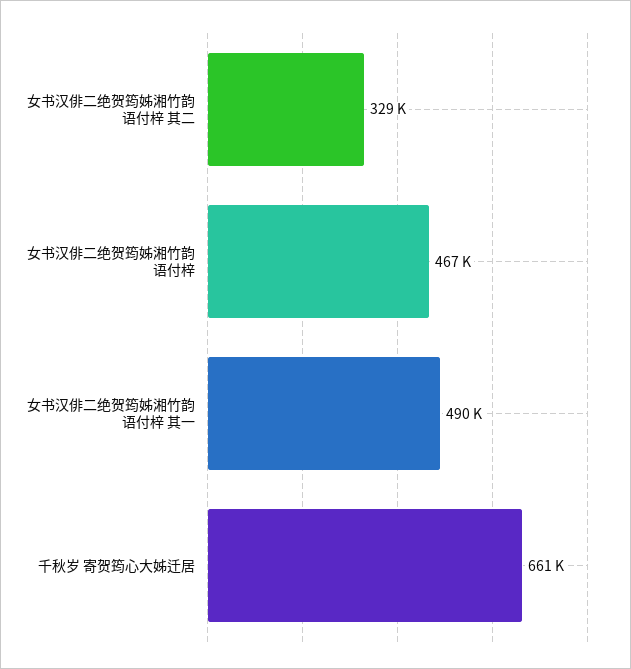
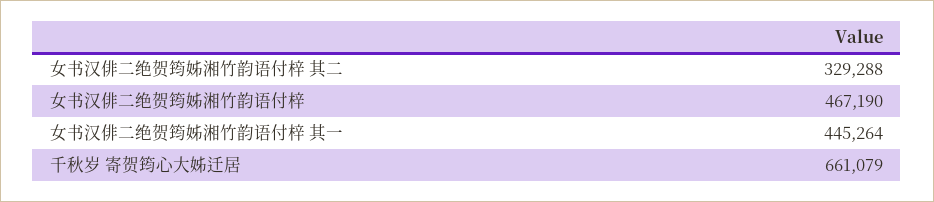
女书汉俳二绝贺筠姊湘竹韵语付梓 其一: 490000 -> 445264

